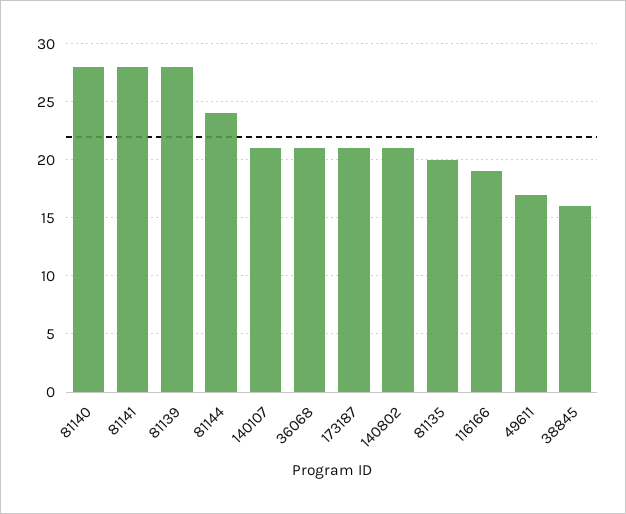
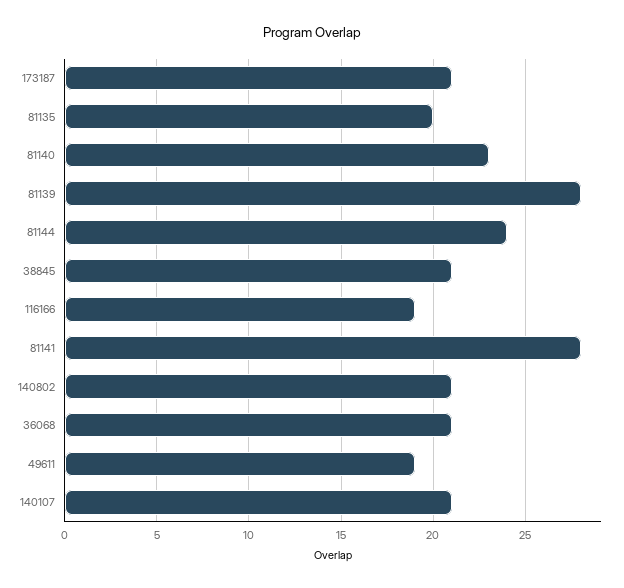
81140: 28 -> 23
49611: 17 -> 19
38845: 16 -> 21

